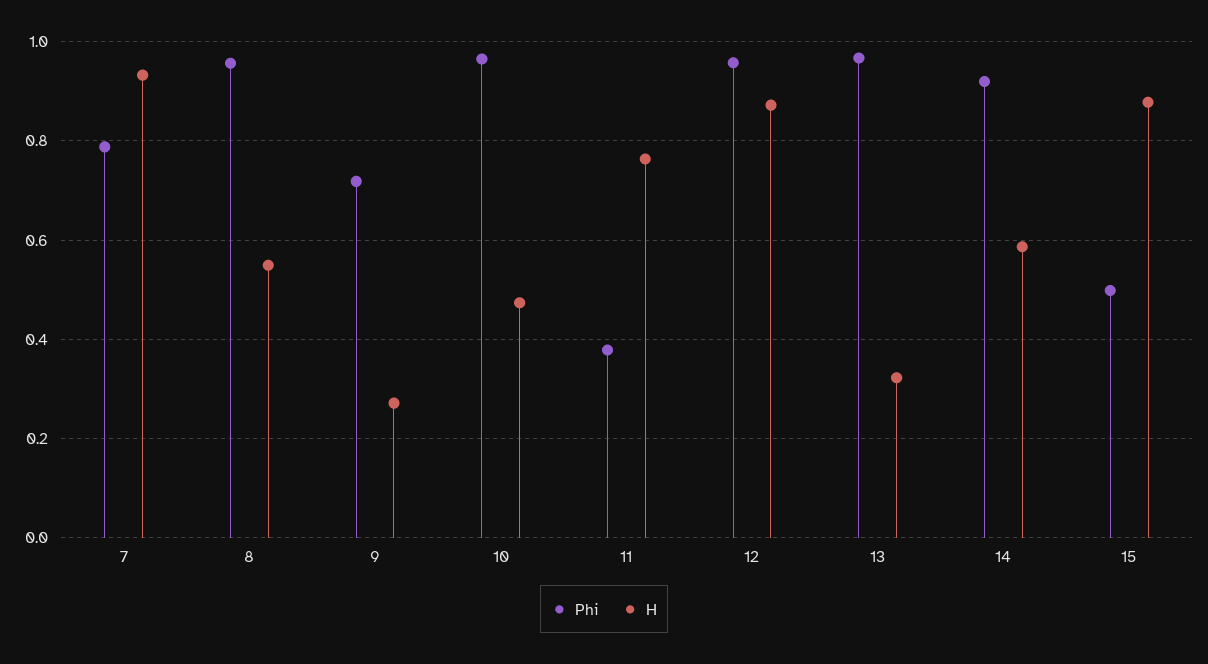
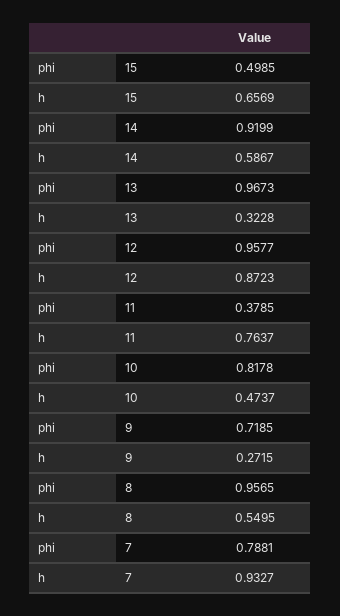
Phi, 10: 0.96 -> 0.8178
H, 15: 0.88 -> 0.6569

